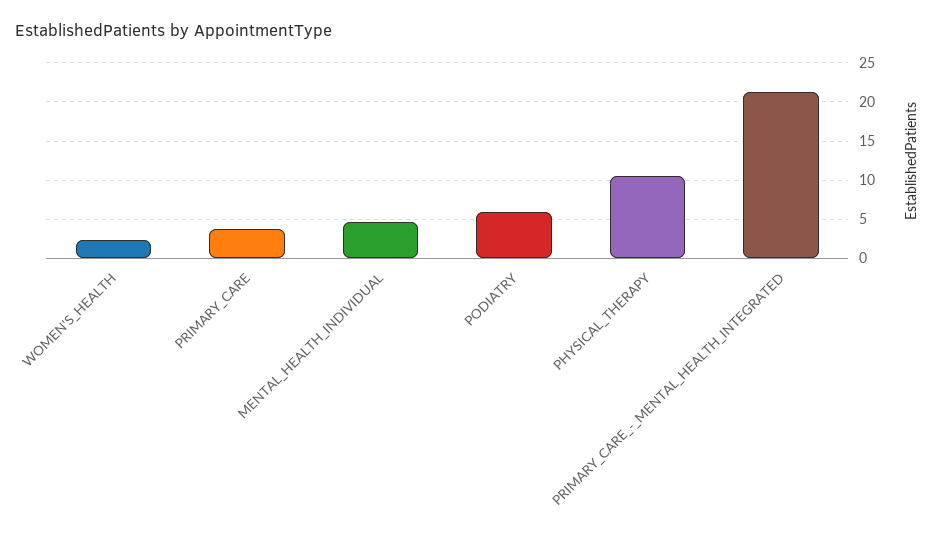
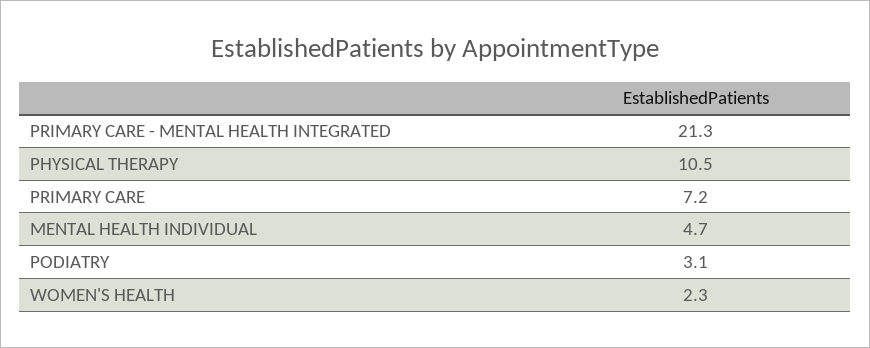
PRIMARY_CARE: 4 -> 7.2
PODIATRY: 6 -> 3.1

